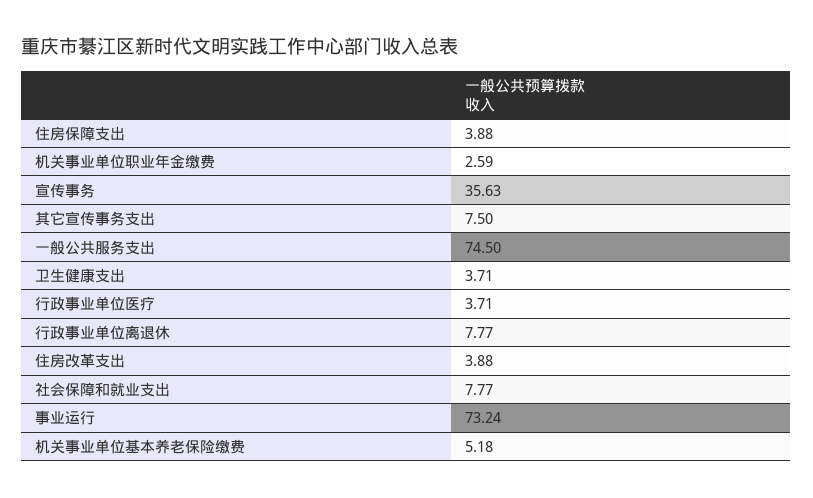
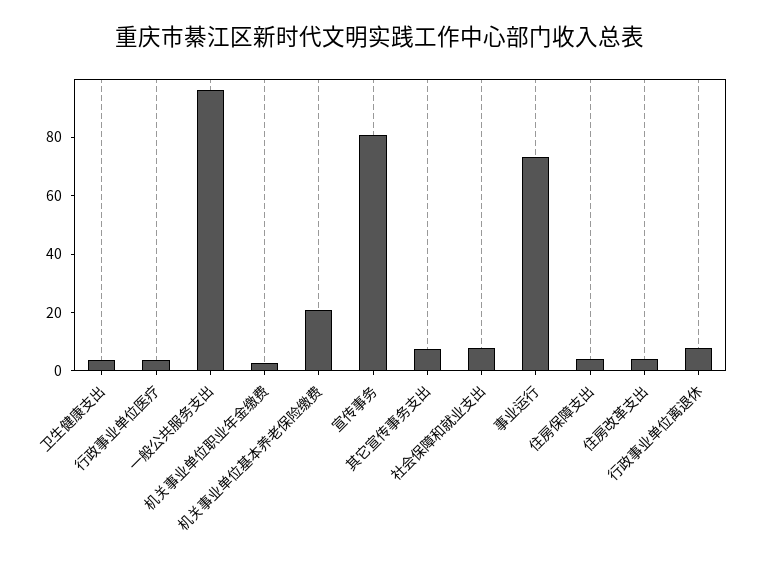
宣传事务: 35.63 -> 80
一般公共服务支出: 74.5 -> 95
机关事业单位基本养老保险缴费: 5.18 -> 20

